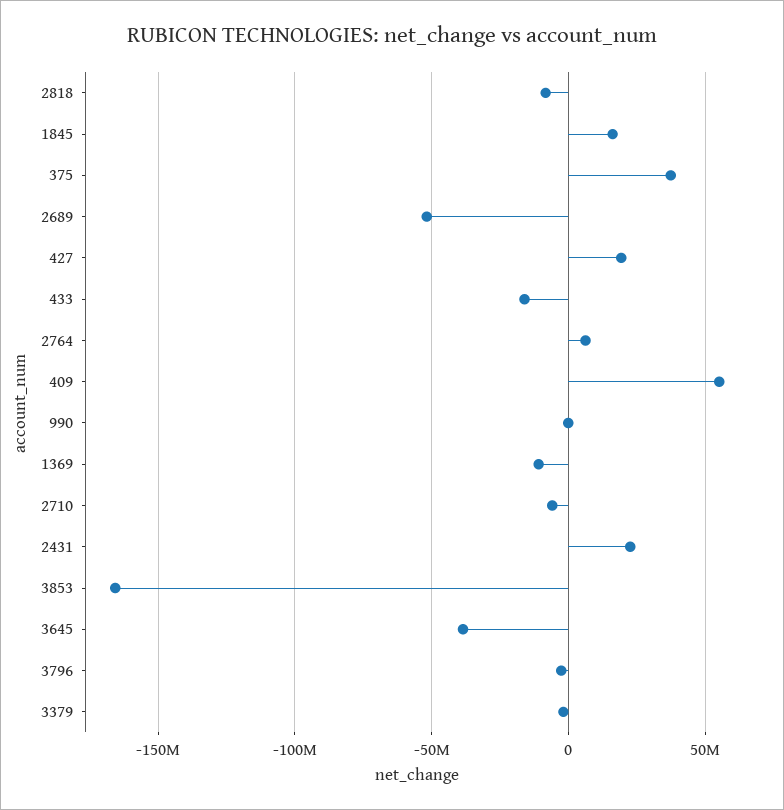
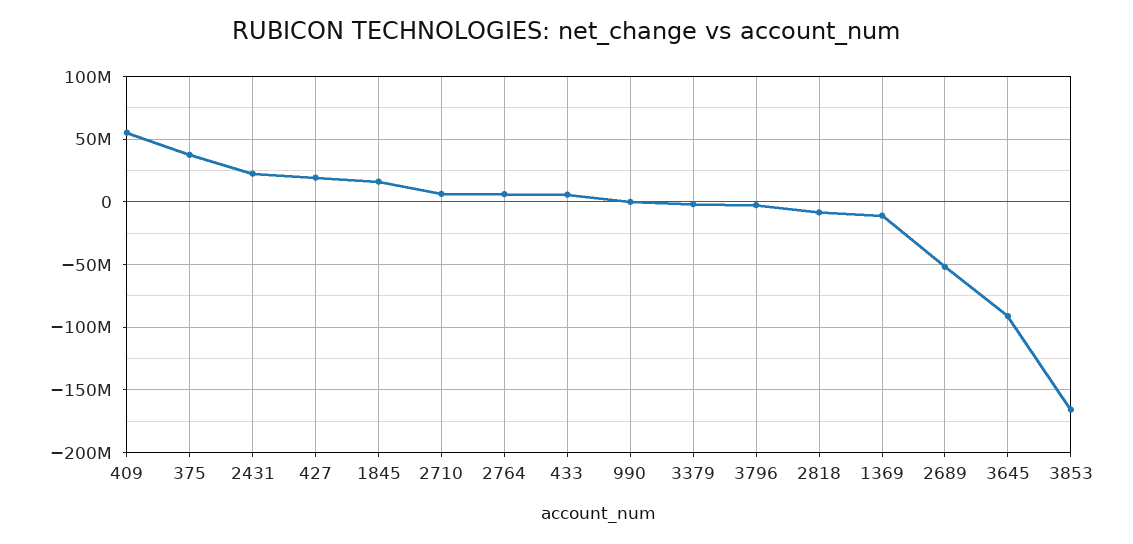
433: -15000000 -> 5000000
2710: -5000000 -> 5000000
3645: -40000000 -> -90000000

